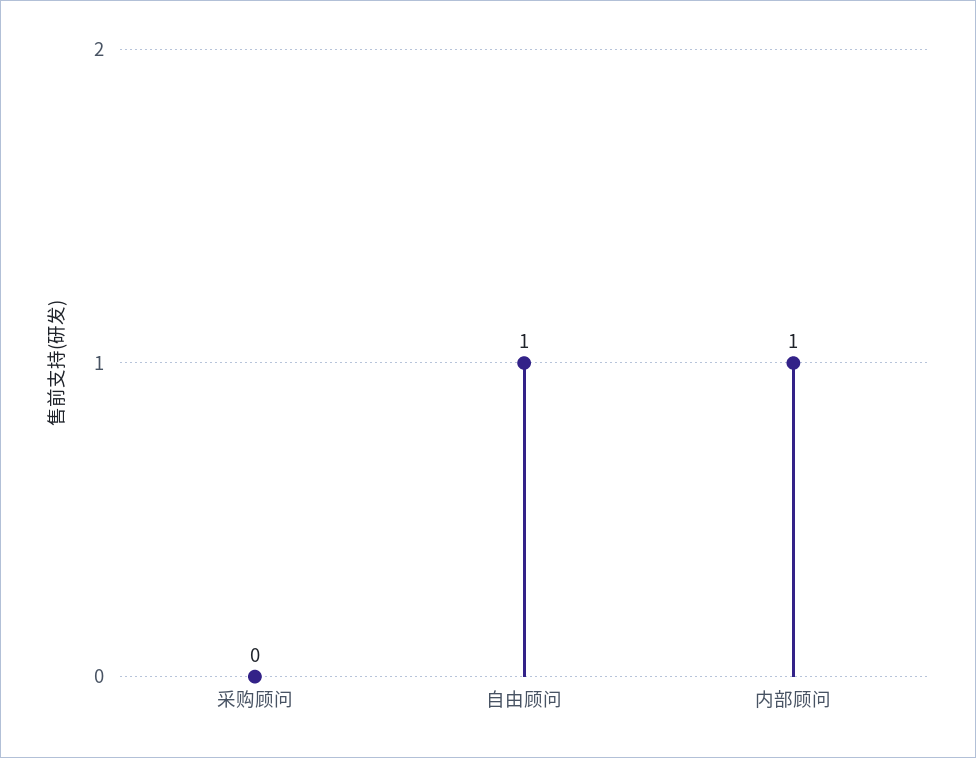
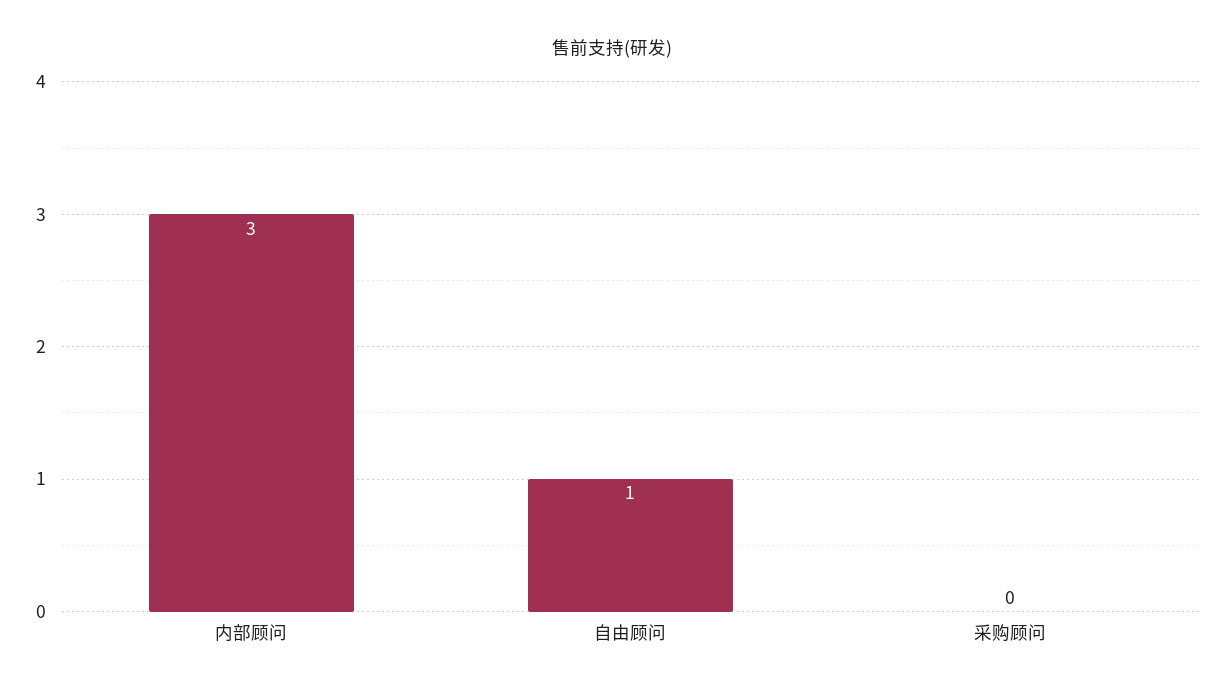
内部顾问: 1 -> 3

